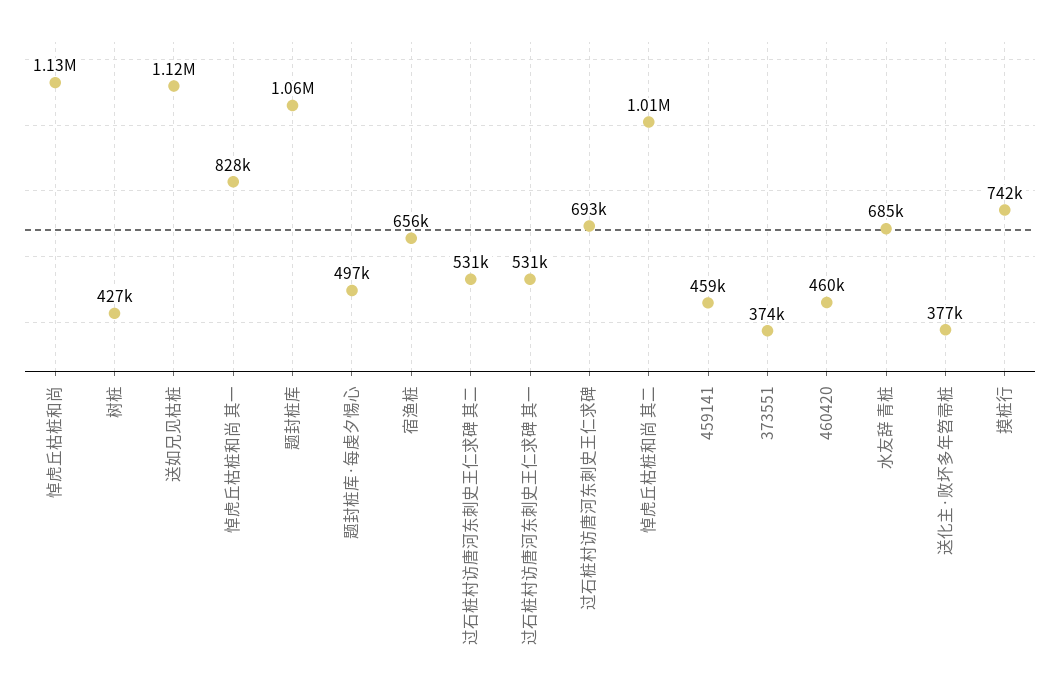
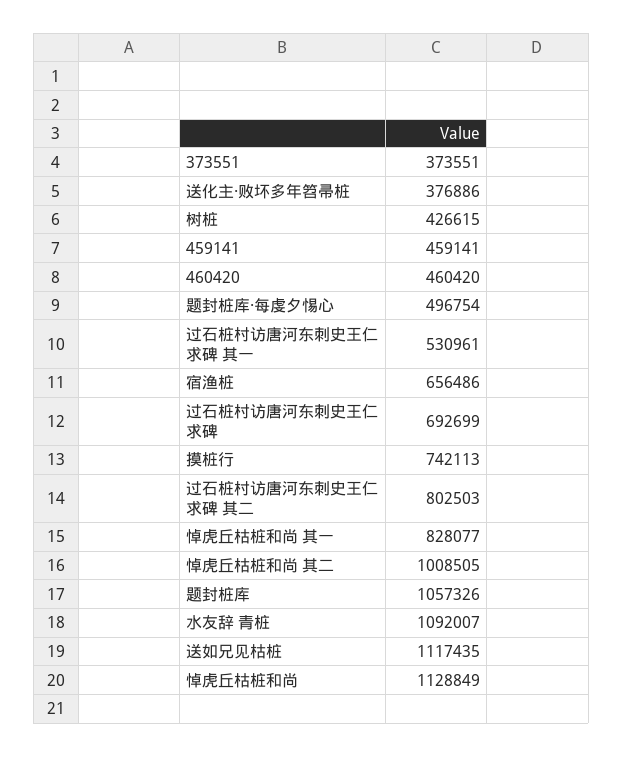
过石桩村访唐河东刺史王仁求碑 其二: 531000 -> 802503
水友辞 青桩: 685000 -> 1092007

